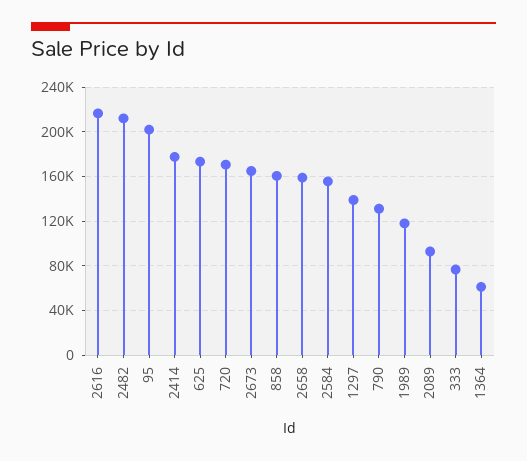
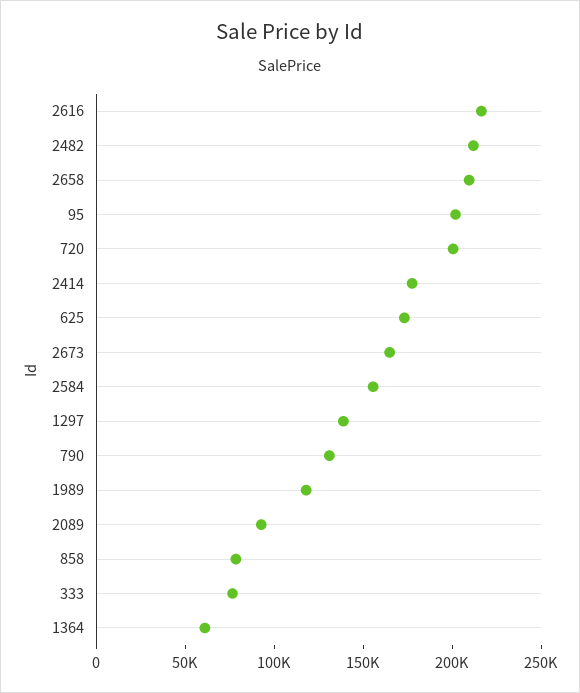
720: 170000 -> 200000
858: 160000 -> 80000
2658: 160000 -> 210000

